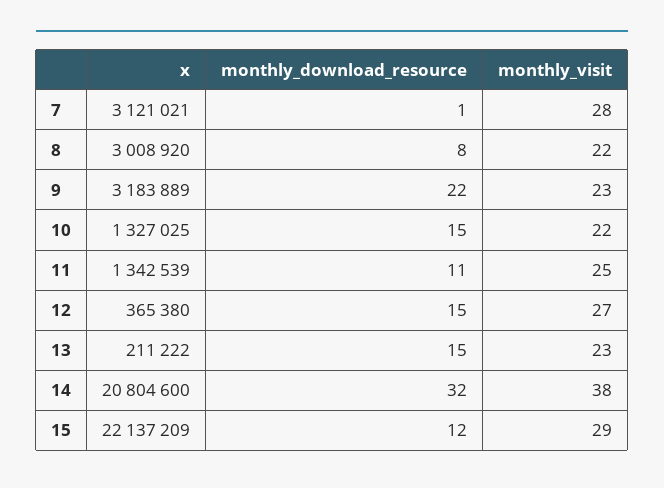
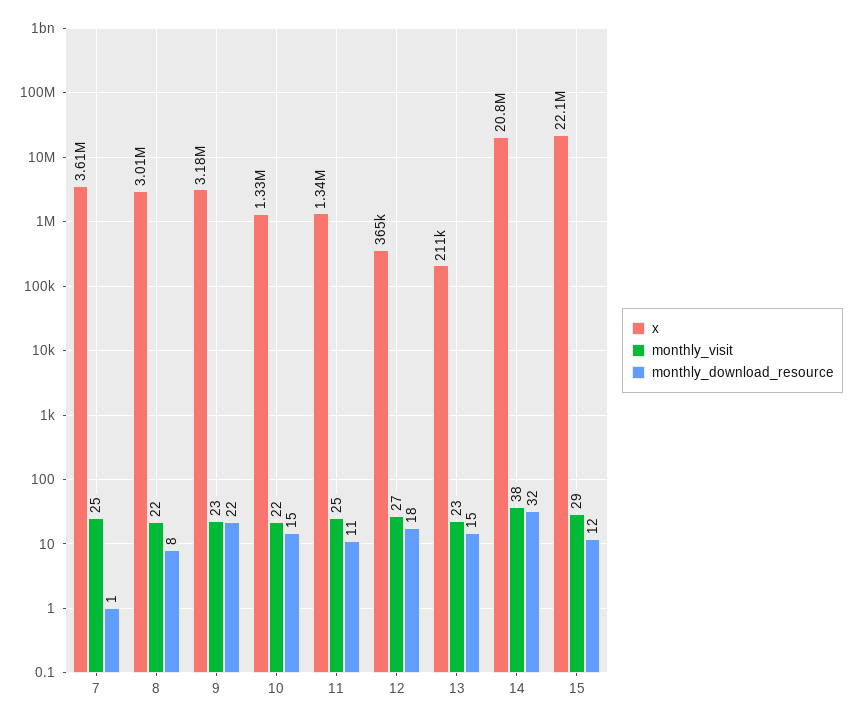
x, 7: 3121021 -> 3610000
monthly_visit, 7: 28 -> 25
monthly_download_resource, 12: 15 -> 18

